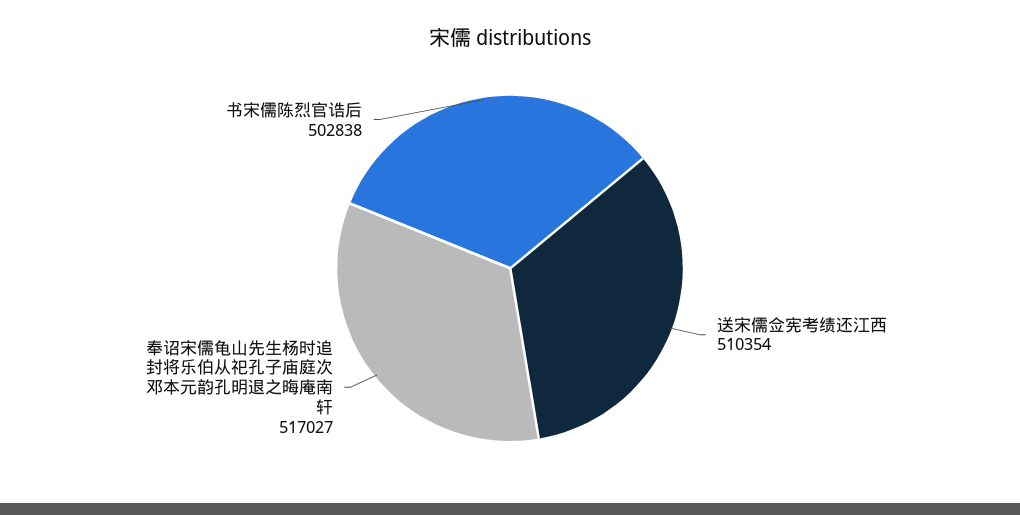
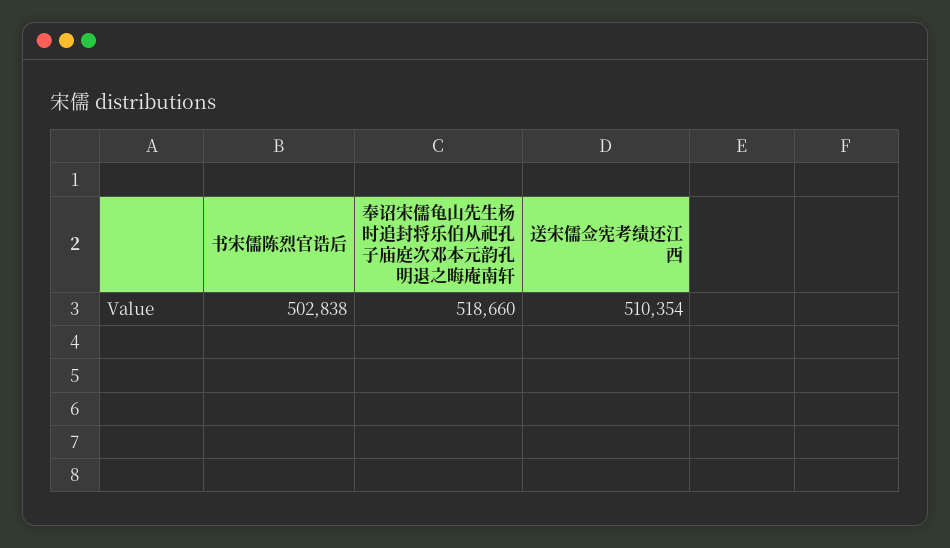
奉诏宋儒龟山先生杨时追封将乐伯从祀孔子庙庭次邓本元韵孔明退之晦庵南轩: 517027 -> 518660

